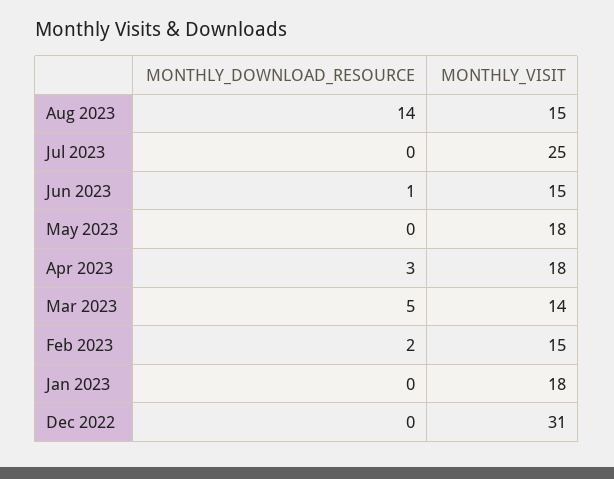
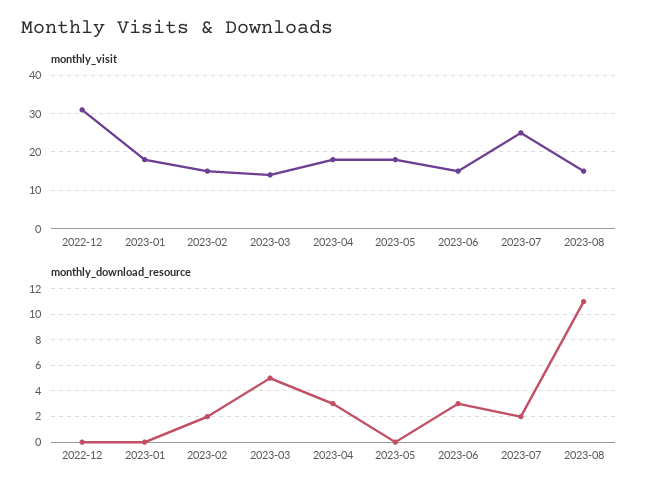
MONTHLY_DOWNLOAD_RESOURCE, Aug 2023: 14 -> 11
MONTHLY_DOWNLOAD_RESOURCE, Jul 2023: 0 -> 2
MONTHLY_DOWNLOAD_RESOURCE, Jun 2023: 1 -> 3

